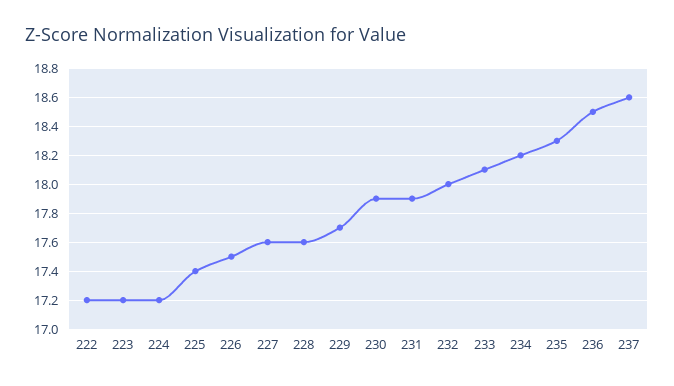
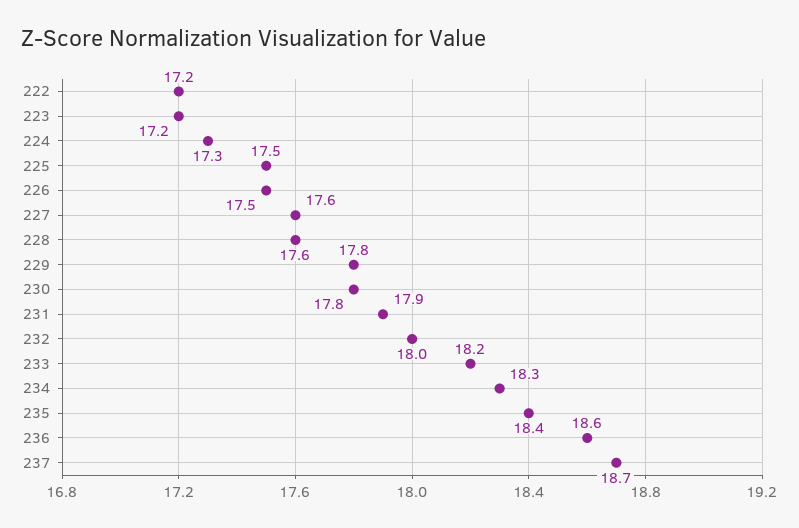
224: 17.2 -> 17.3
225: 17.4 -> 17.5
229: 17.7 -> 17.8
230: 17.9 -> 17.8
233: 18.1 -> 18.2
234: 18.2 -> 18.3
235: 18.3 -> 18.4
236: 18.5 -> 18.6
237: 18.6 -> 18.7

